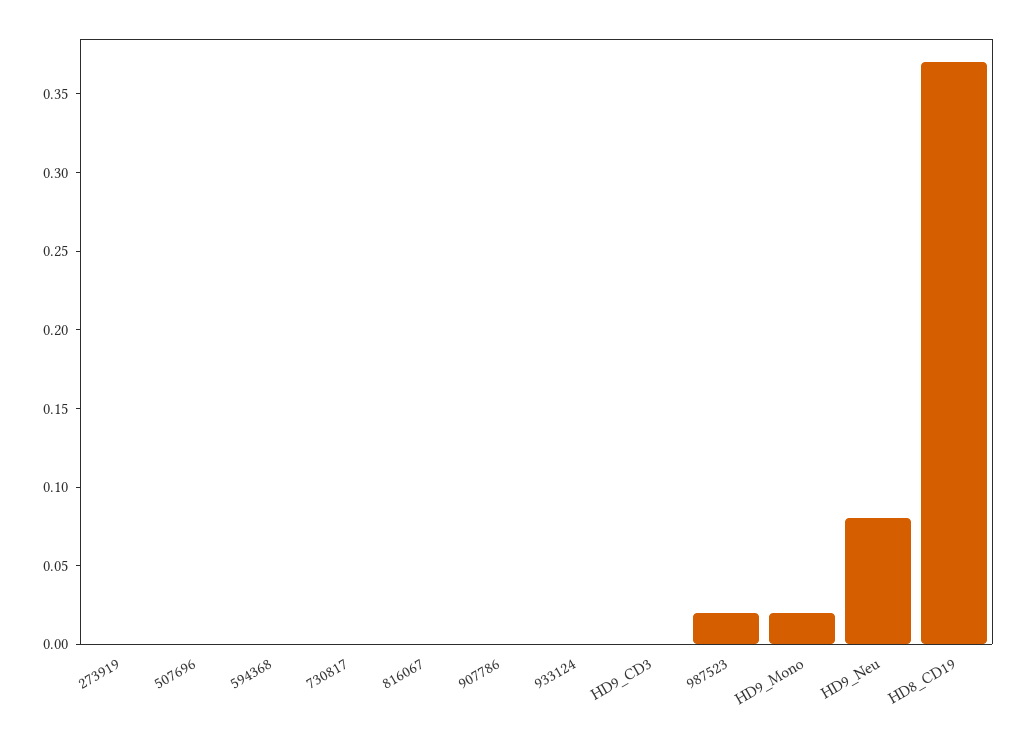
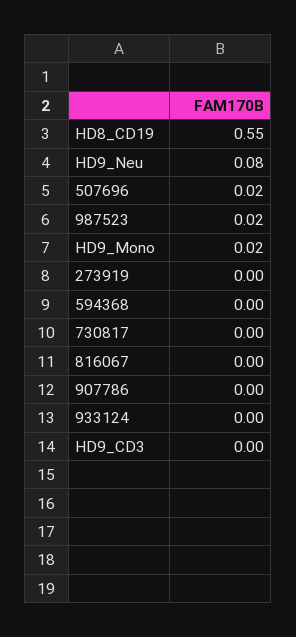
507696: 0 -> 0.02
HD8_CD19: 0.37 -> 0.55

